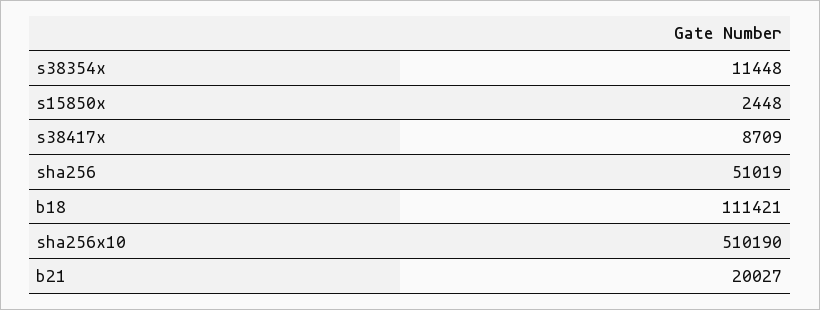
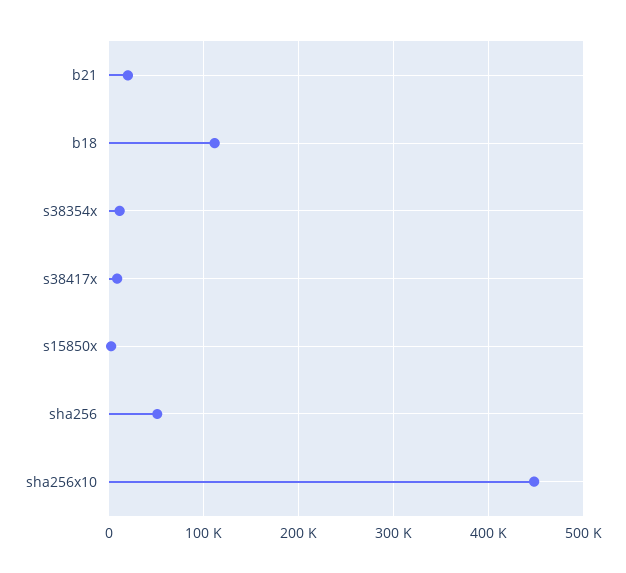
sha256x10: 510190 -> 450000

